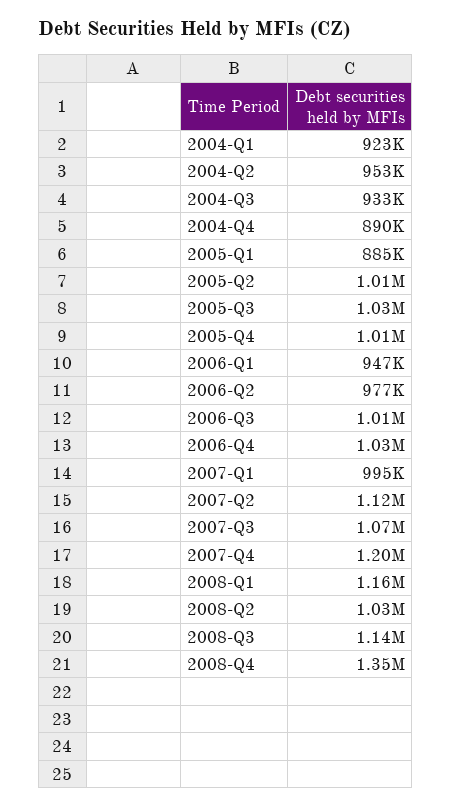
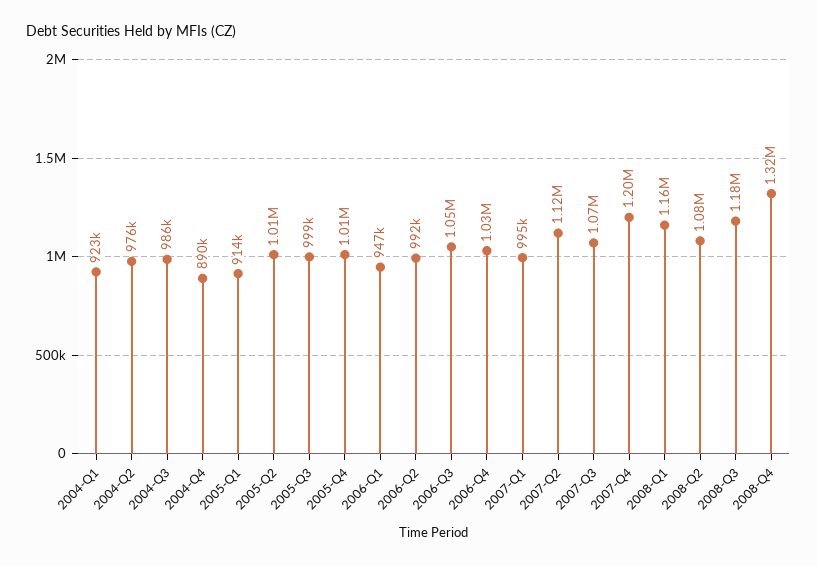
2004-Q2: 953000 -> 976000
2004-Q3: 933000 -> 986000
2005-Q1: 885000 -> 914000
2005-Q3: 1030000 -> 999000
2006-Q2: 977000 -> 992000
2006-Q3: 1010000 -> 1050000
2008-Q2: 1030000 -> 1080000
2008-Q3: 1140000 -> 1180000
2008-Q4: 1350000 -> 1320000

